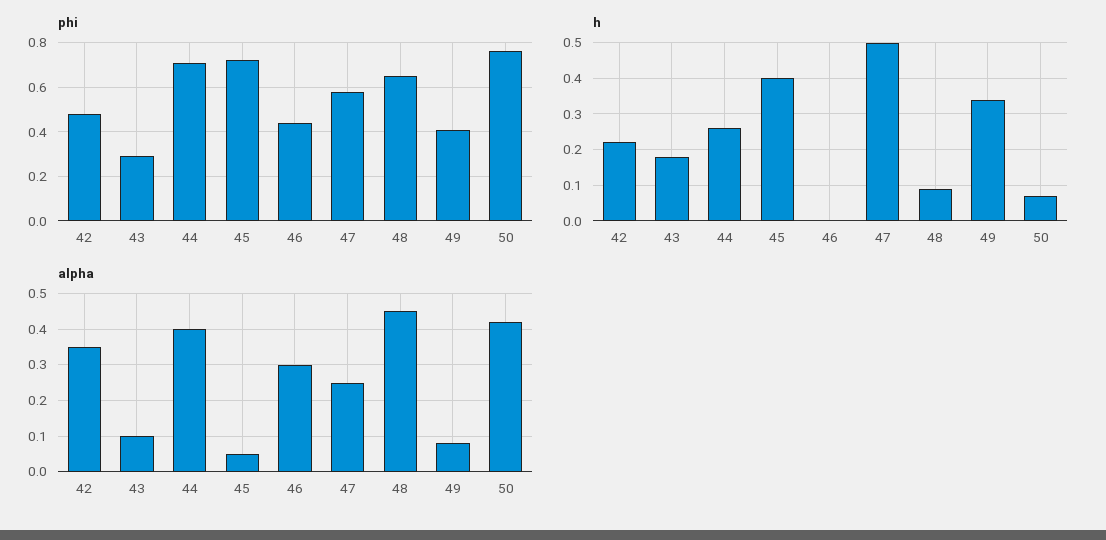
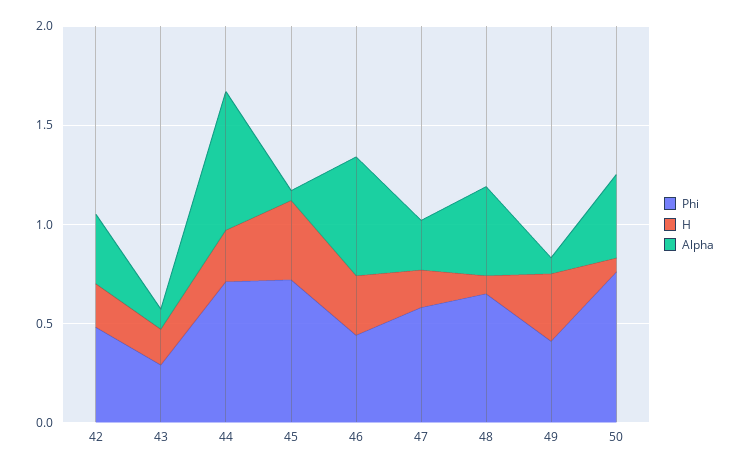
h, 46: 0 -> 0.3
h, 47: 0.5 -> 0.2
alpha, 44: 0.4 -> 0.7
alpha, 46: 0.3 -> 0.6

